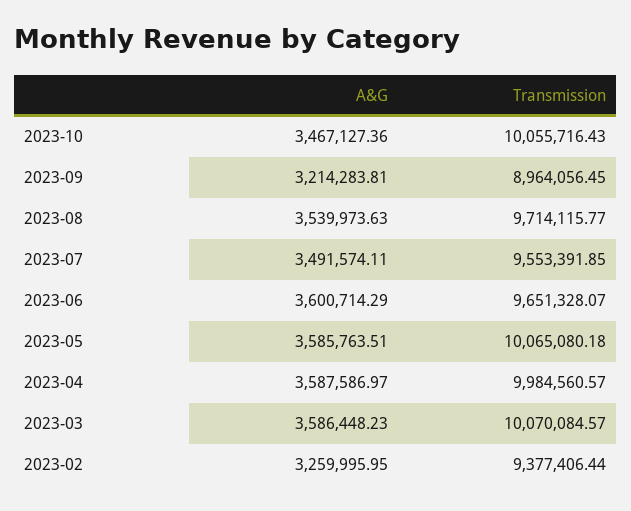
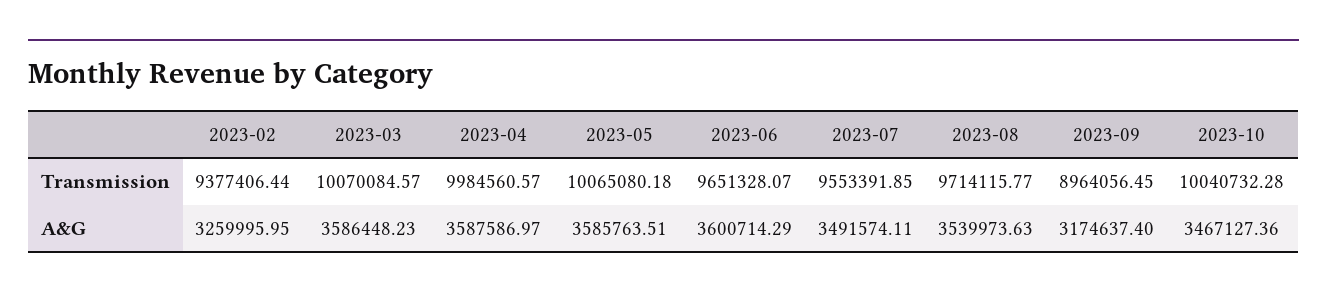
Transmission, 2023-10: 10055716.43 -> 10040732.28
A&G, 2023-09: 3214283.81 -> 3174637.4

